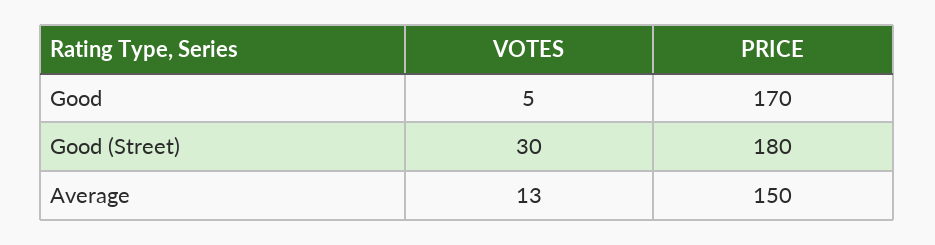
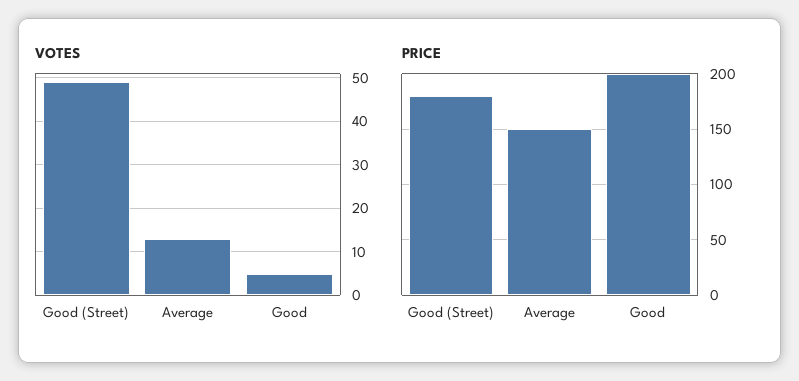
PRICE, Good: 170 -> 200
VOTES, Good (Street): 30 -> 50

